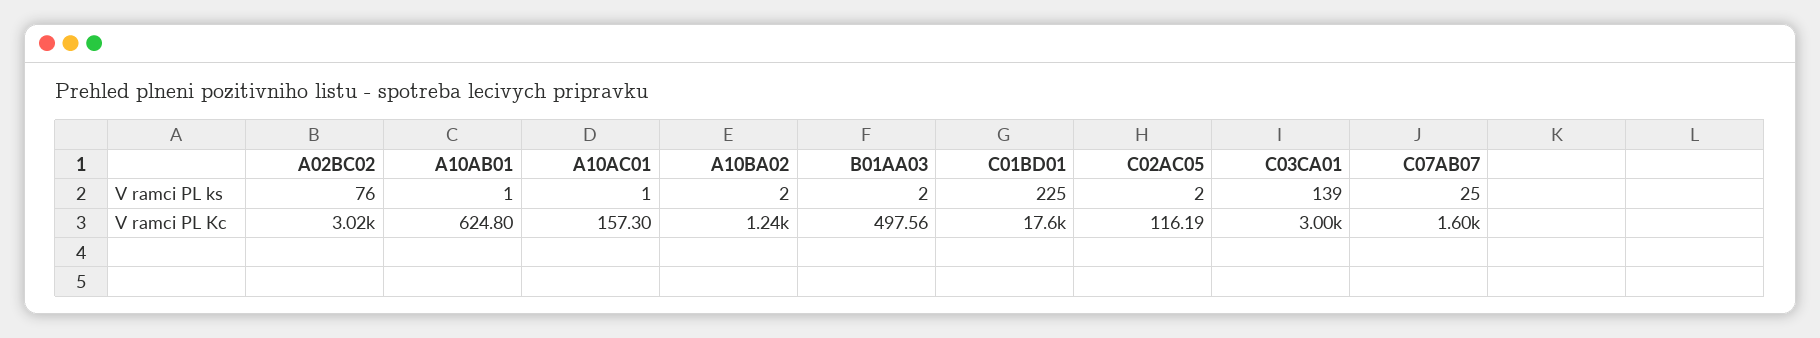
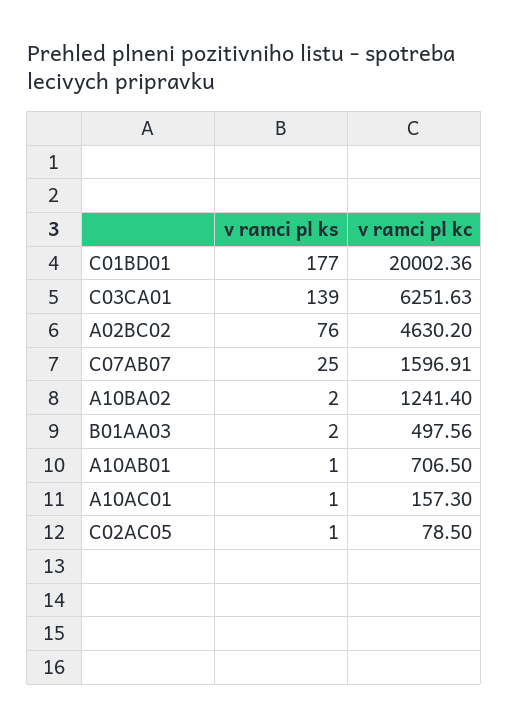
C01BD01, V ramci PL ks: 225 -> 177
C02AC05, V ramci PL ks: 2 -> 1
A02BC02, V ramci PL Kc: 3020 -> 4630.2
A10AB01, V ramci PL Kc: 624.8 -> 706.5
C01BD01, V ramci PL Kc: 17600 -> 20002.36
C02AC05, V ramci PL Kc: 116.19 -> 78.5
C03CA01, V ramci PL Kc: 3000 -> 6251.63

